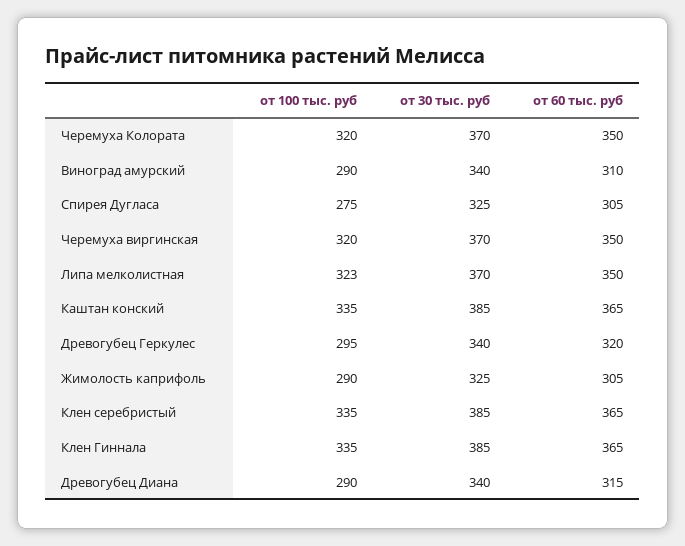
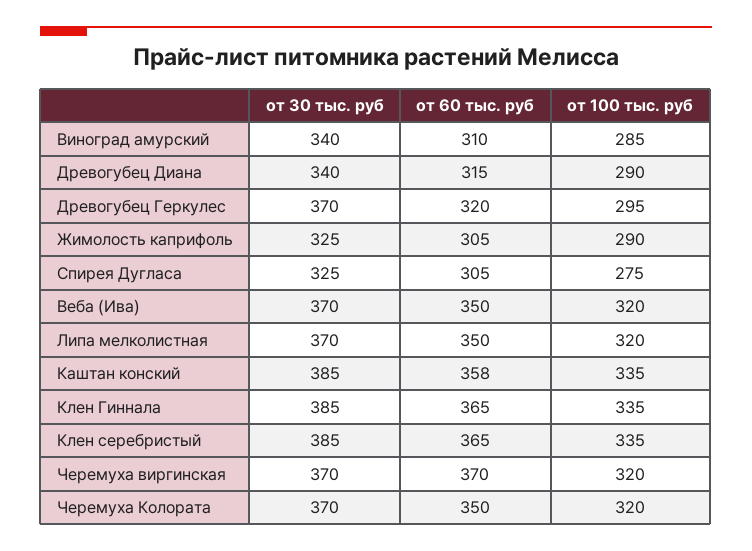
от 100 тыс. руб, Виноград амурский: 290 -> 285
от 60 тыс. руб, Черемуха виргинская: 350 -> 370
от 100 тыс. руб, Липа мелколистная: 323 -> 320
от 60 тыс. руб, Каштан конский: 365 -> 358
от 30 тыс. руб, Древогубец Геркулес: 340 -> 370
от 30 тыс. руб, Веба (Ива): none -> 370
от 60 тыс. руб, Веба (Ива): none -> 350
от 100 тыс. руб, Веба (Ива): none -> 320

